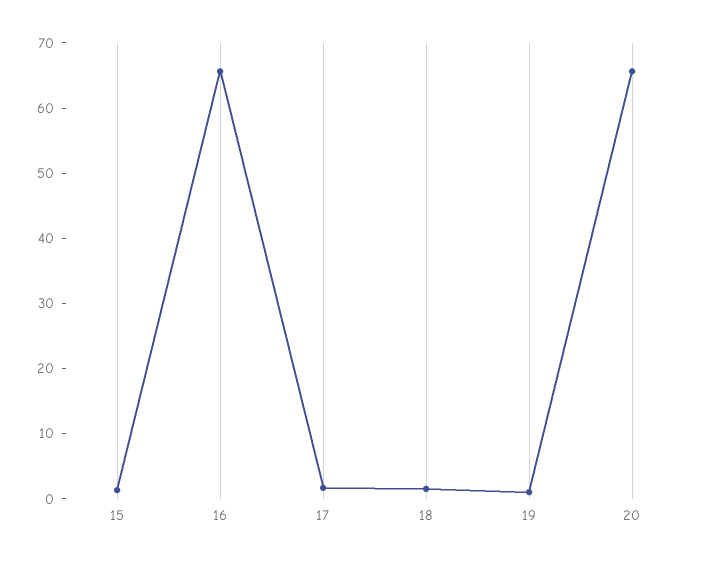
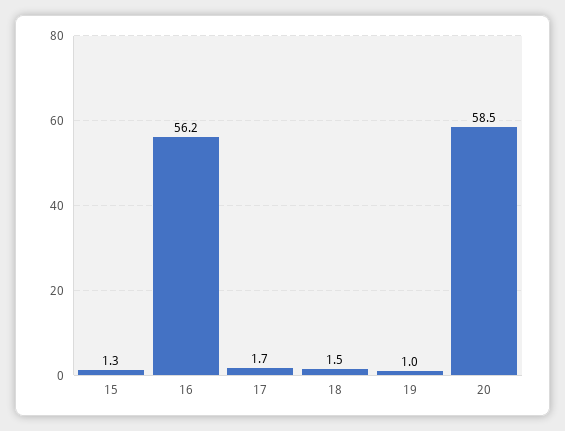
16: 66 -> 56.2
20: 66 -> 58.5

